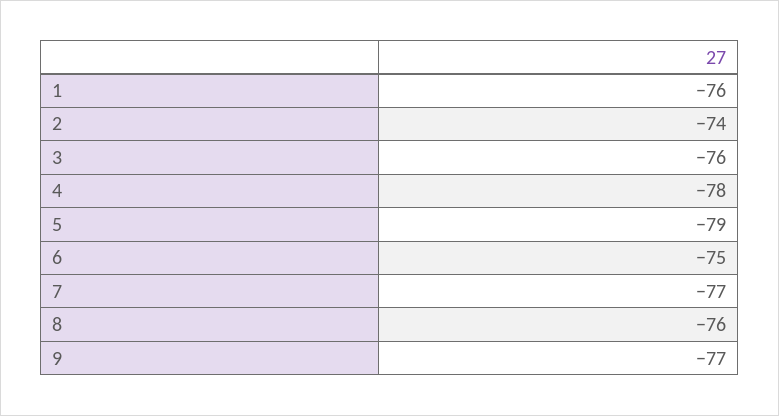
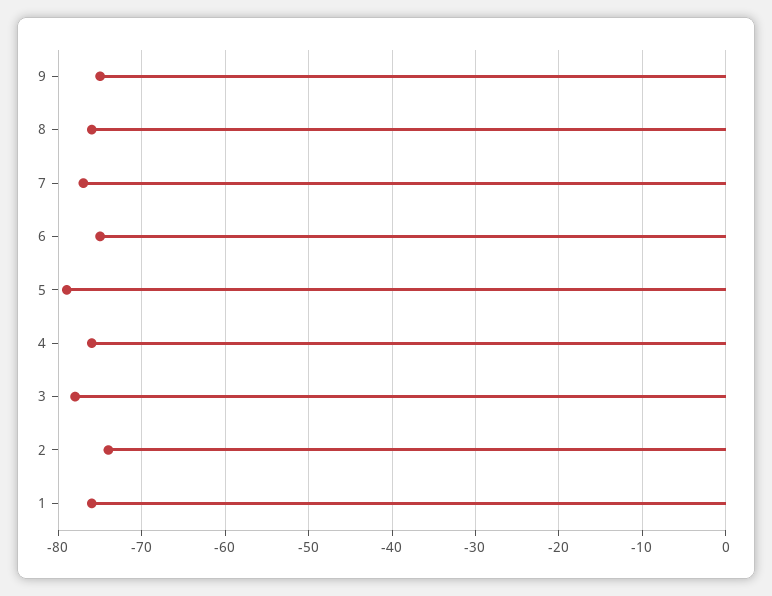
3: -76 -> -78
4: -78 -> -76
9: -77 -> -75

